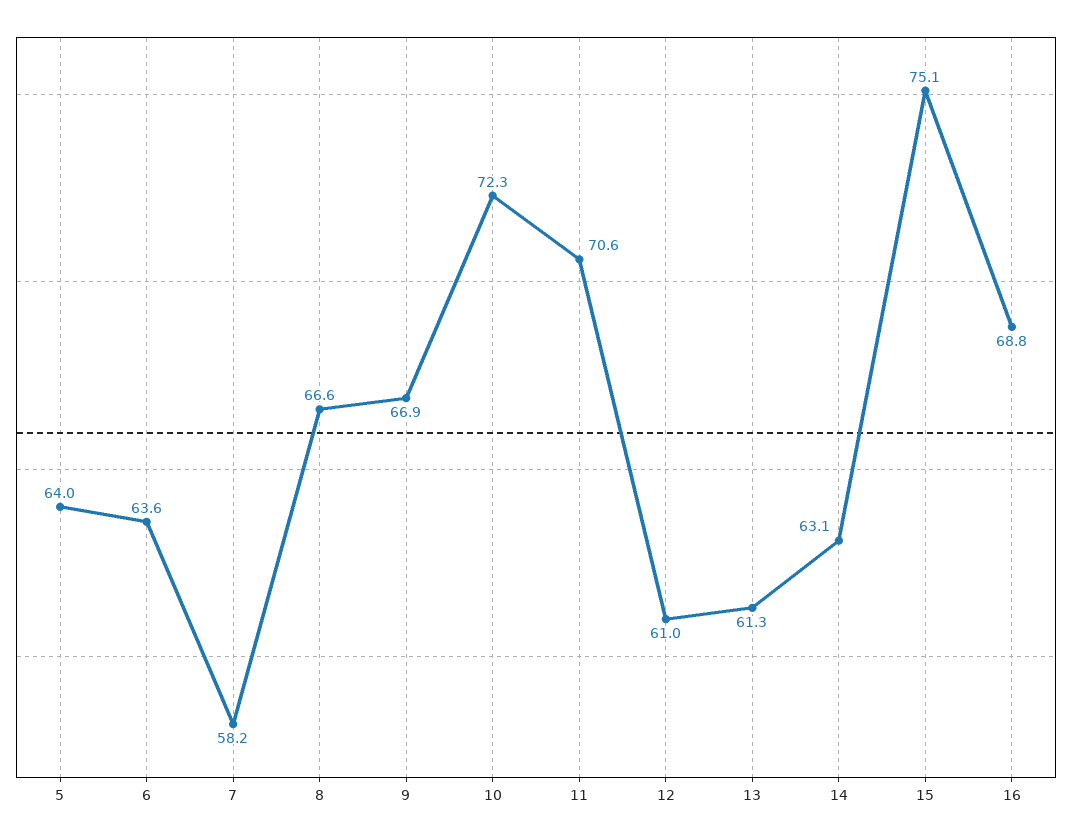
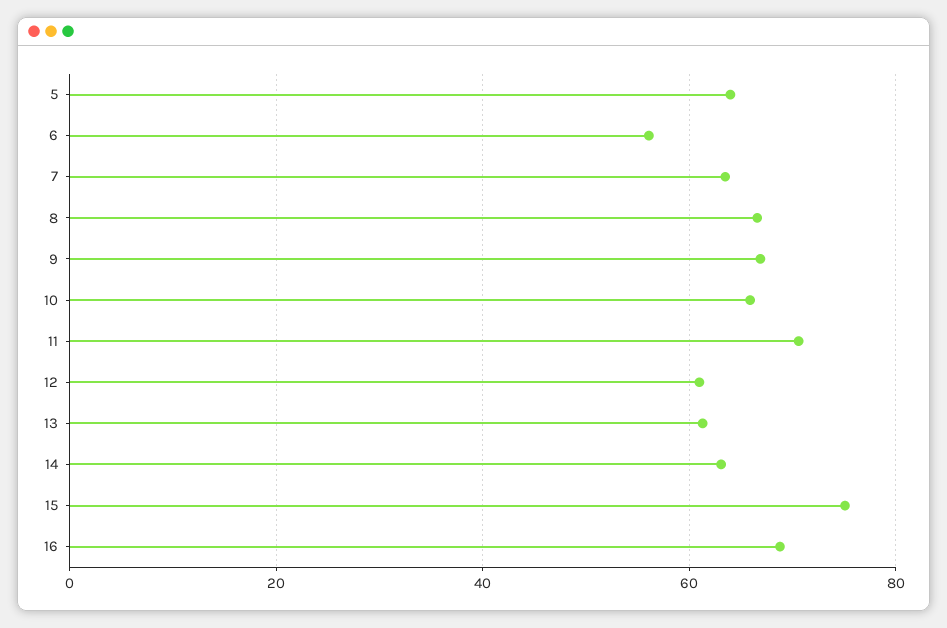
6: 63.6 -> 56
7: 58.2 -> 64
10: 72.3 -> 66

